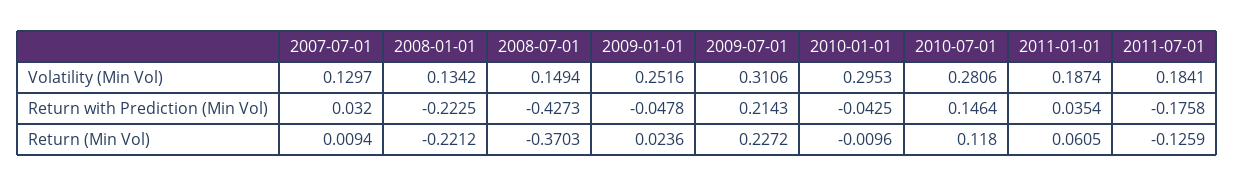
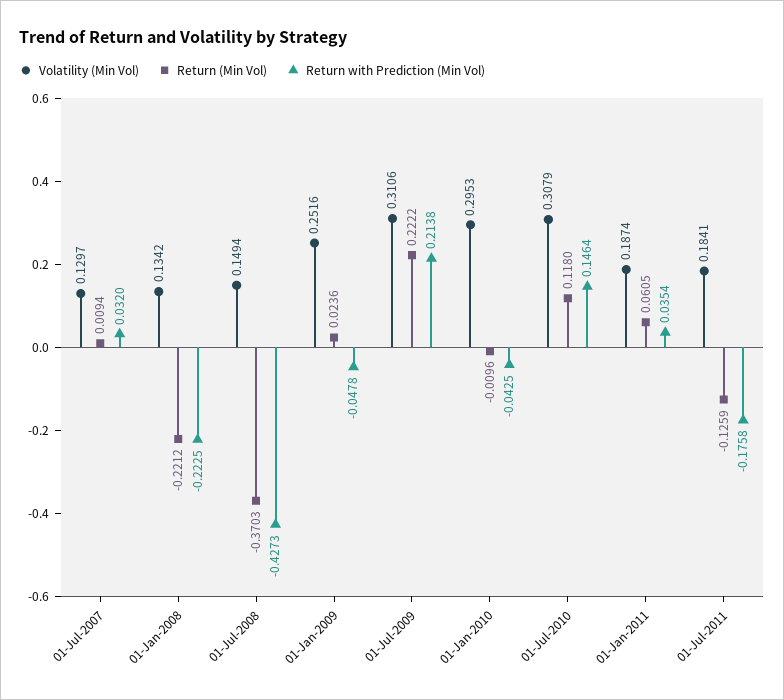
Volatility (Min Vol), 2010-07-01: 0.2806 -> 0.3079
Return with Prediction (Min Vol), 2009-07-01: 0.2143 -> 0.2138
Return (Min Vol), 2009-07-01: 0.2272 -> 0.2222

